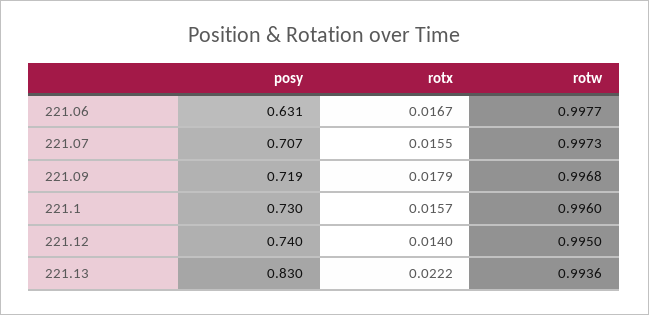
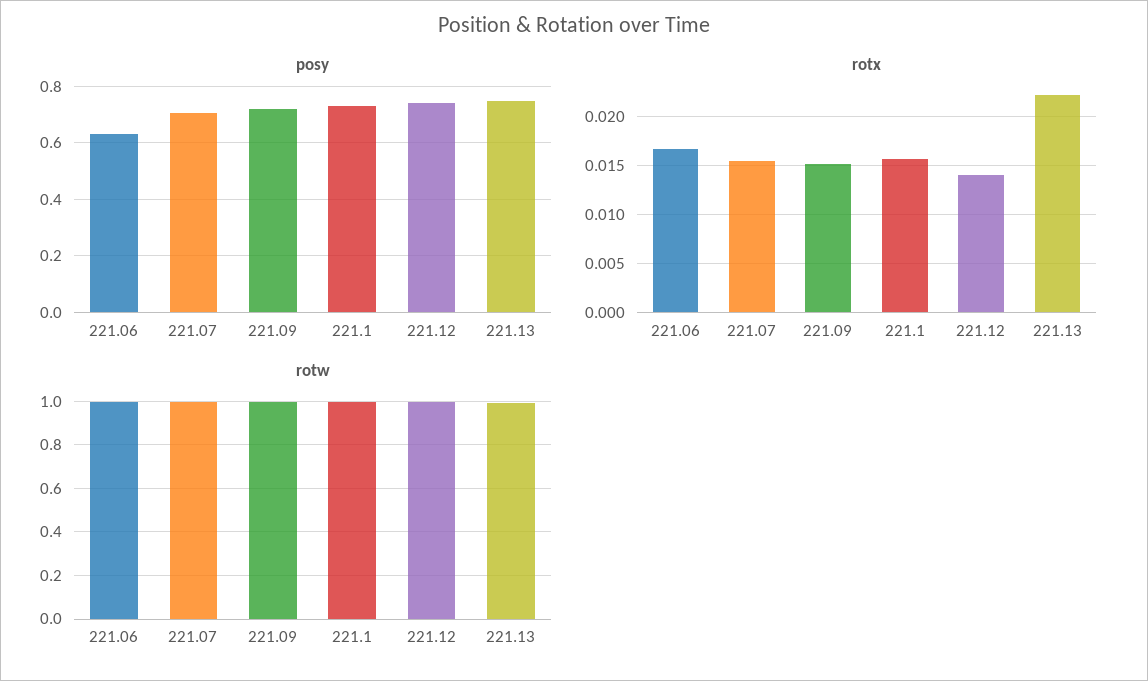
rotx, 221.09: 0.0179 -> 0.015
posy, 221.13: 0.83 -> 0.75

